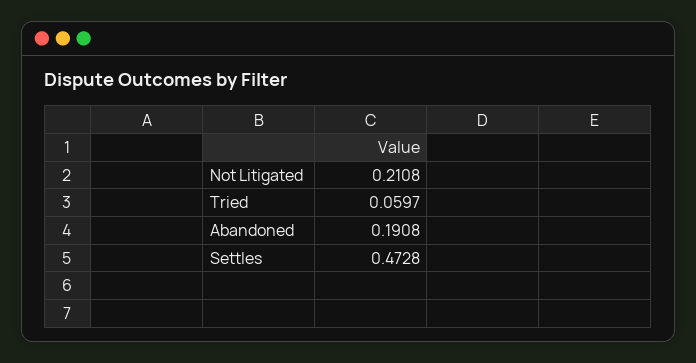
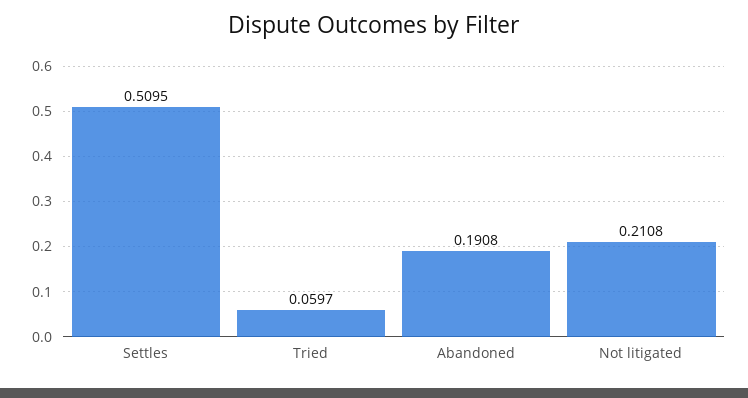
Settles: 0.4728 -> 0.5095

